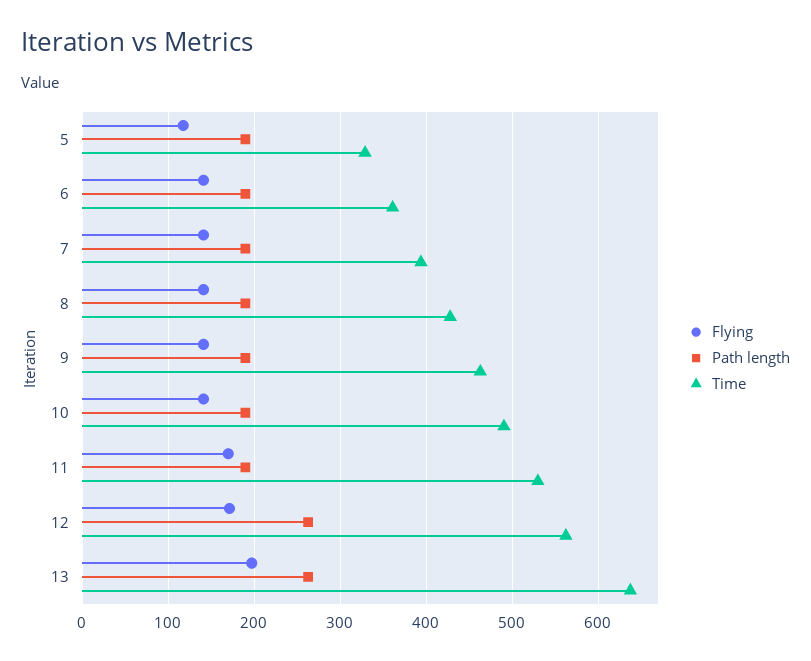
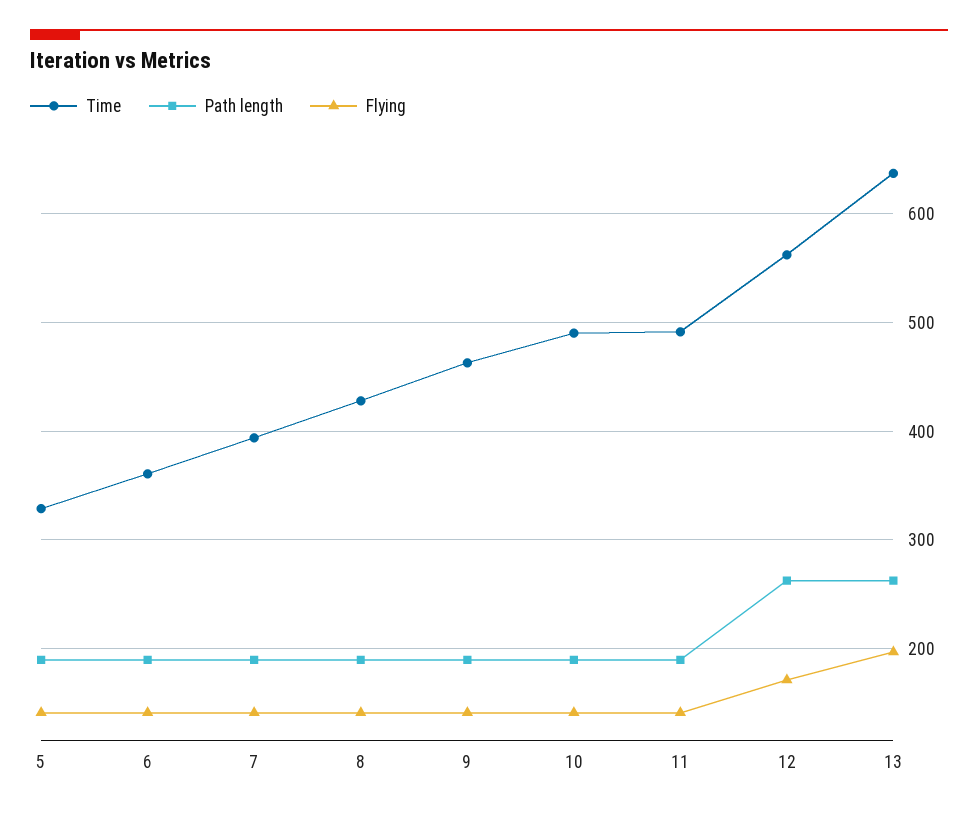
Flying, 5: 120 -> 140
Flying, 11: 170 -> 140
Time, 11: 530 -> 490

